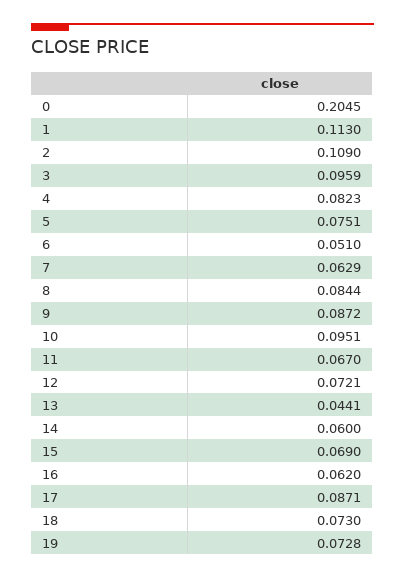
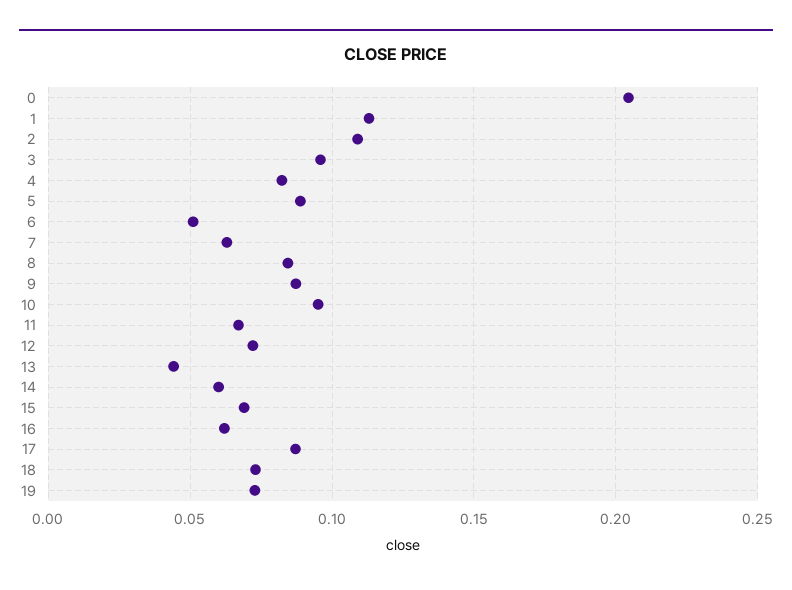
5: 0.0751 -> 0.09

